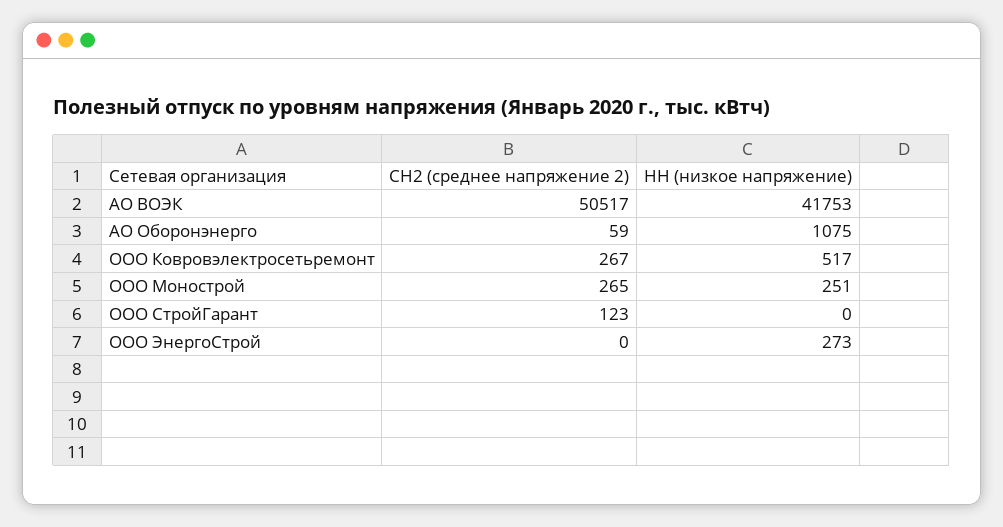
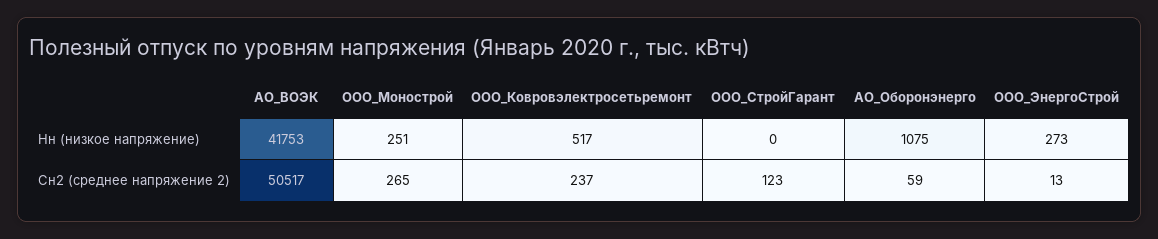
СН2 (среднее напряжение 2), ООО Ковровэлектросетьремонт: 267 -> 237
СН2 (среднее напряжение 2), ООО ЭнергоСтрой: 0 -> 13

